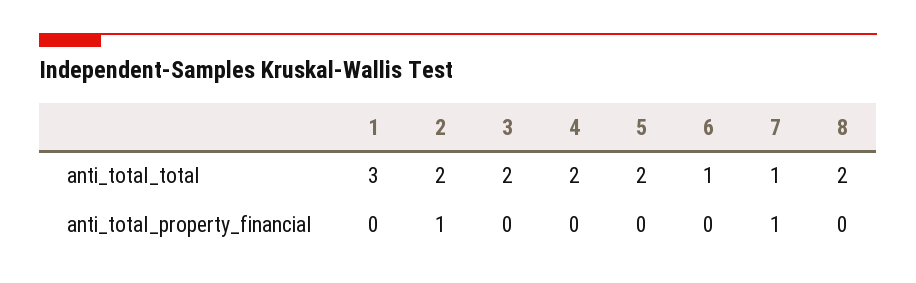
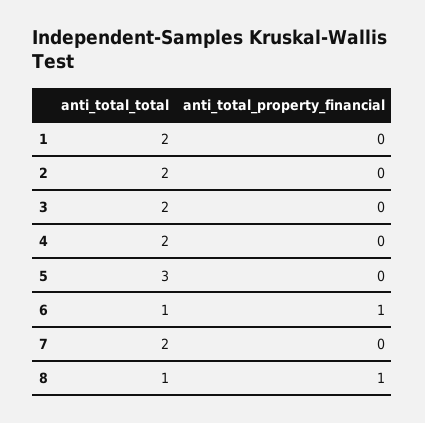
1, anti_total_total: 3 -> 2
5, anti_total_total: 2 -> 3
7, anti_total_total: 1 -> 2
8, anti_total_total: 2 -> 1
2, anti_total_property_financial: 1 -> 0
6, anti_total_property_financial: 0 -> 1
7, anti_total_property_financial: 1 -> 0
8, anti_total_property_financial: 0 -> 1

